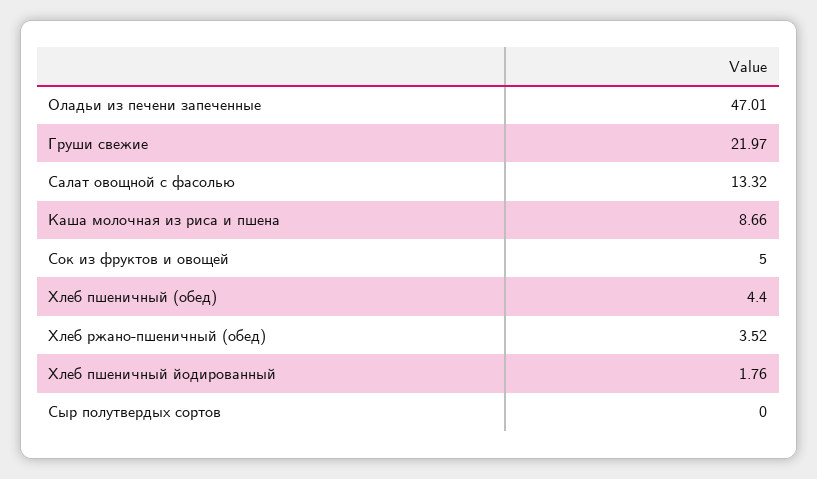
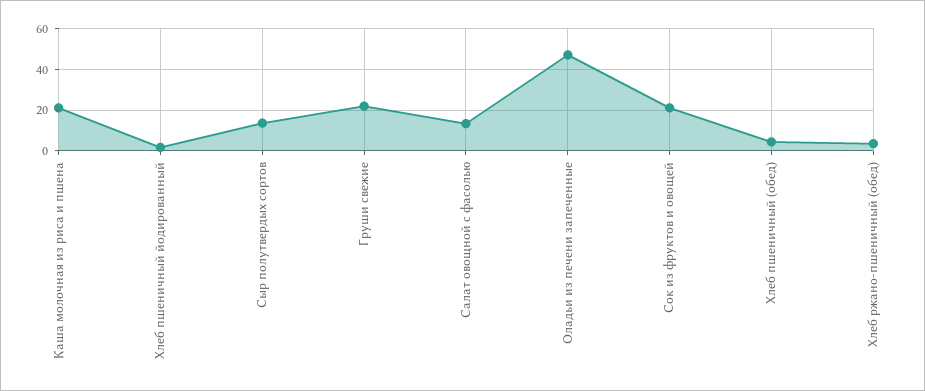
Каша молочная из риса и пшена: 8.66 -> 20
Сок из фруктов и овощей: 5 -> 20
Сыр полутвердых сортов: 0 -> 15

